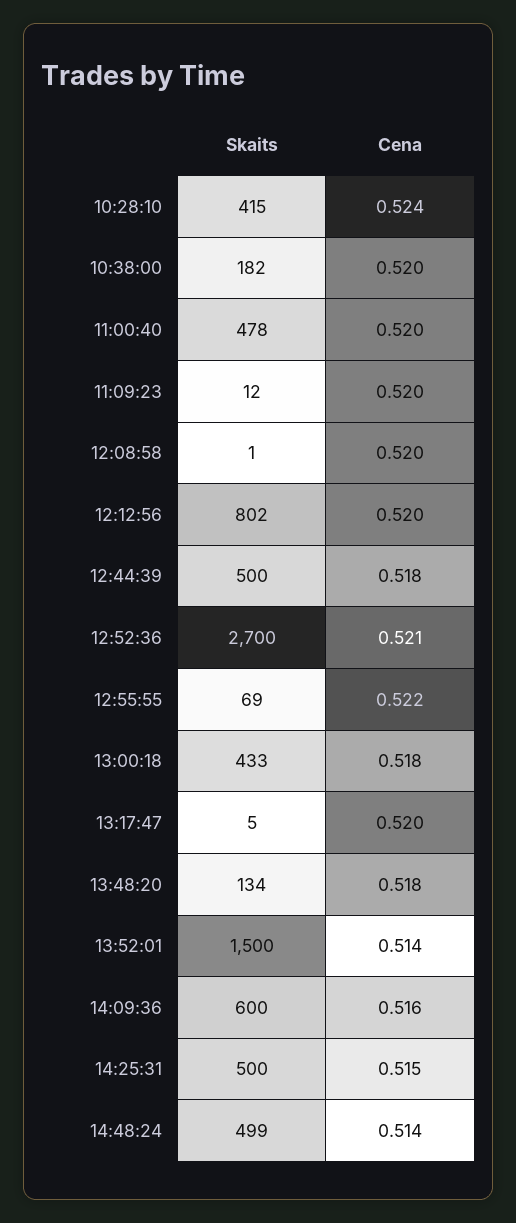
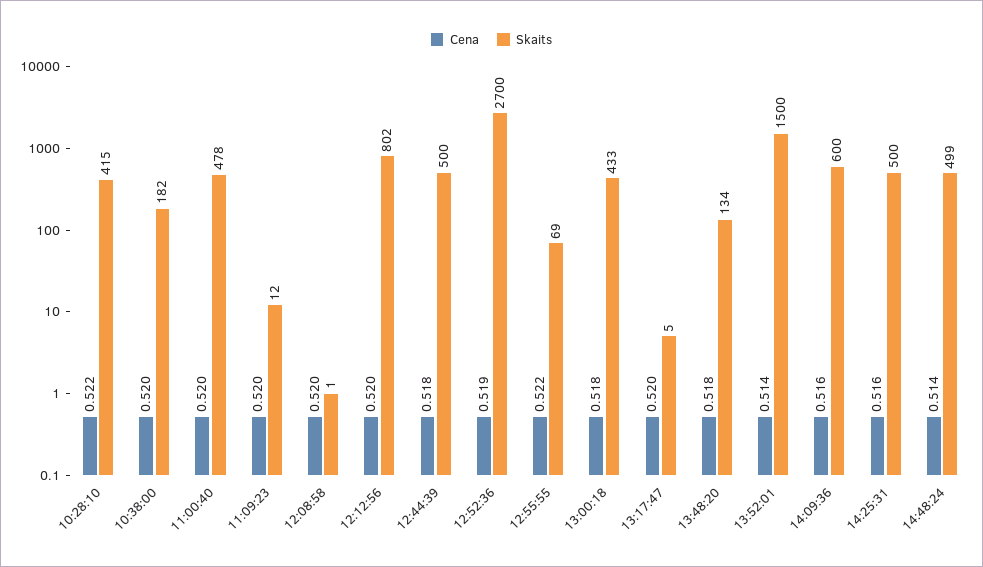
Cena, 10:28:10: 0.524 -> 0.522
Cena, 12:52:36: 0.521 -> 0.519
Cena, 14:25:31: 0.515 -> 0.516

